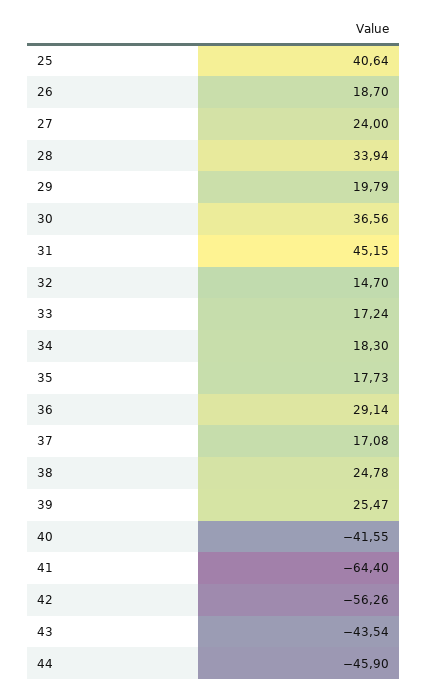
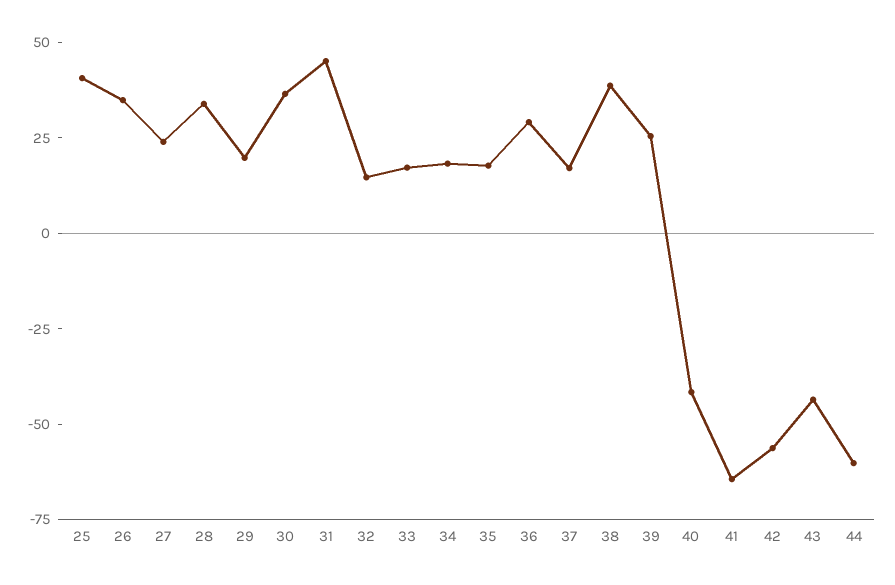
26: 18.7 -> 35
38: 24.78 -> 40
44: -45.9 -> -60

